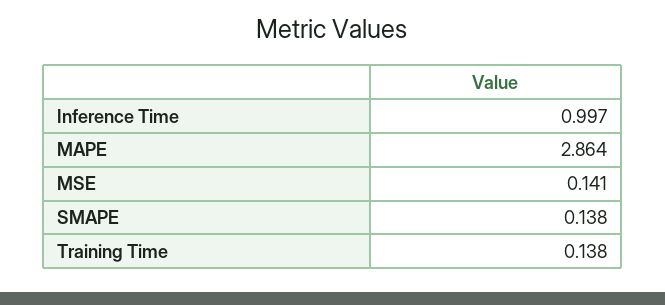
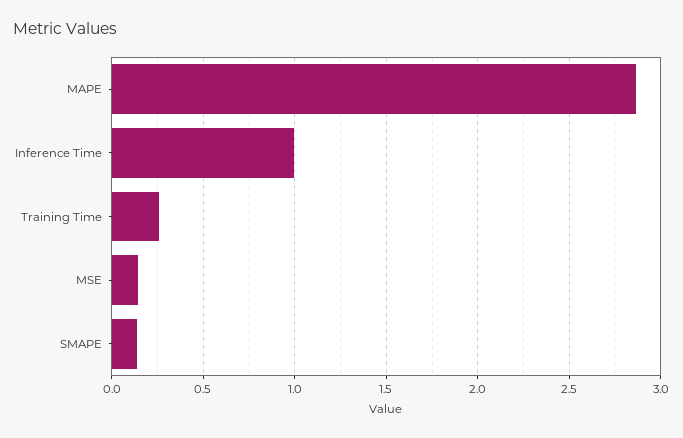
Training Time: 0.138 -> 0.25

